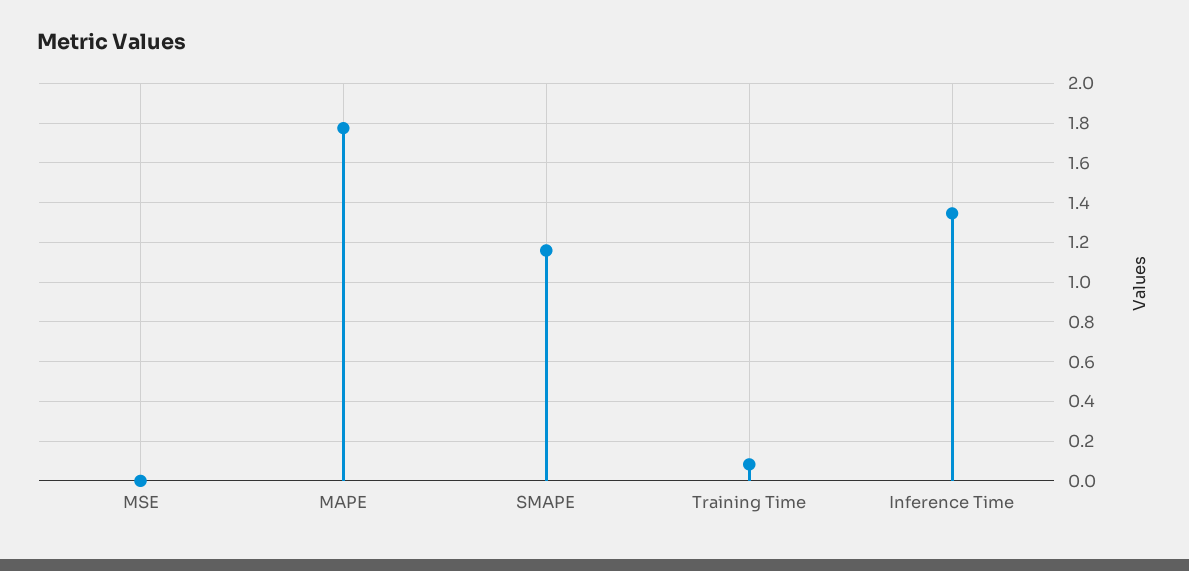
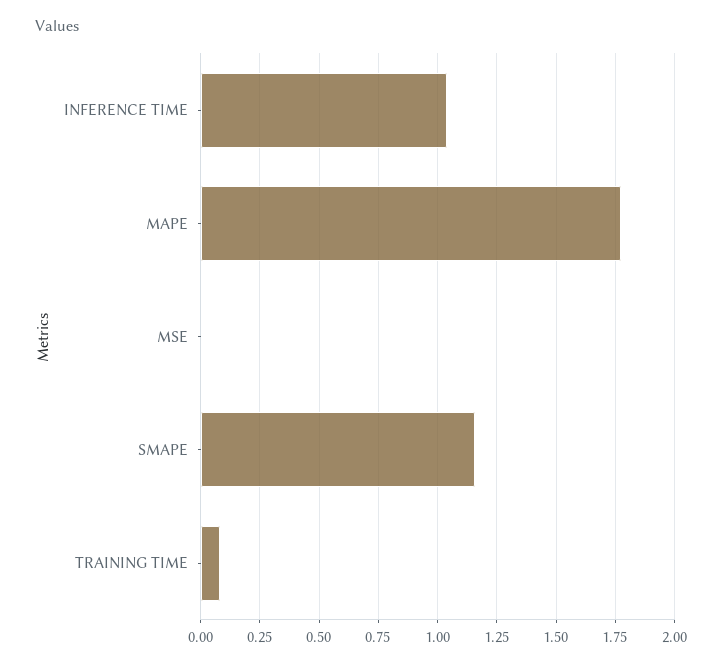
Inference Time: 1.35 -> 1.05

